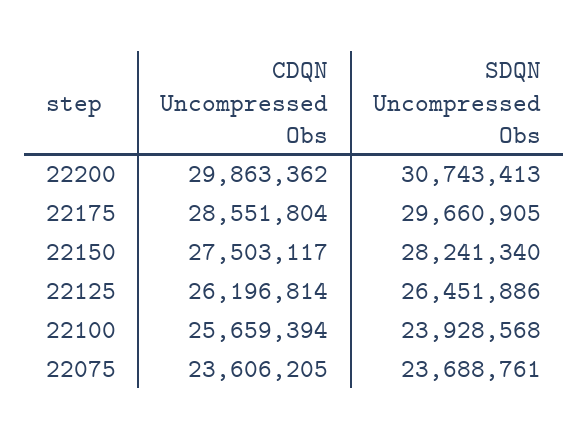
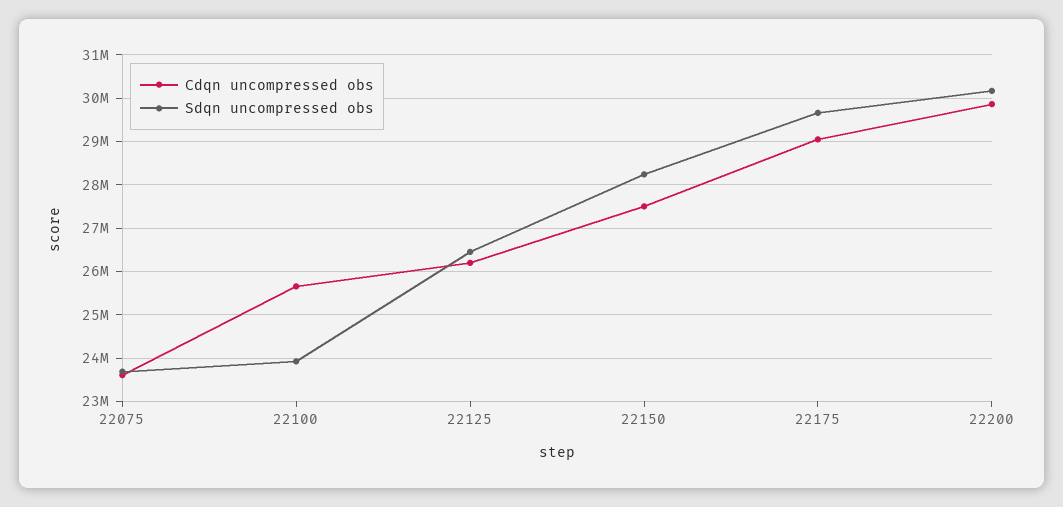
SDQN Uncompressed Obs, 22200: 30743413 -> 30200000
CDQN Uncompressed Obs, 22175: 28551804 -> 29000000

